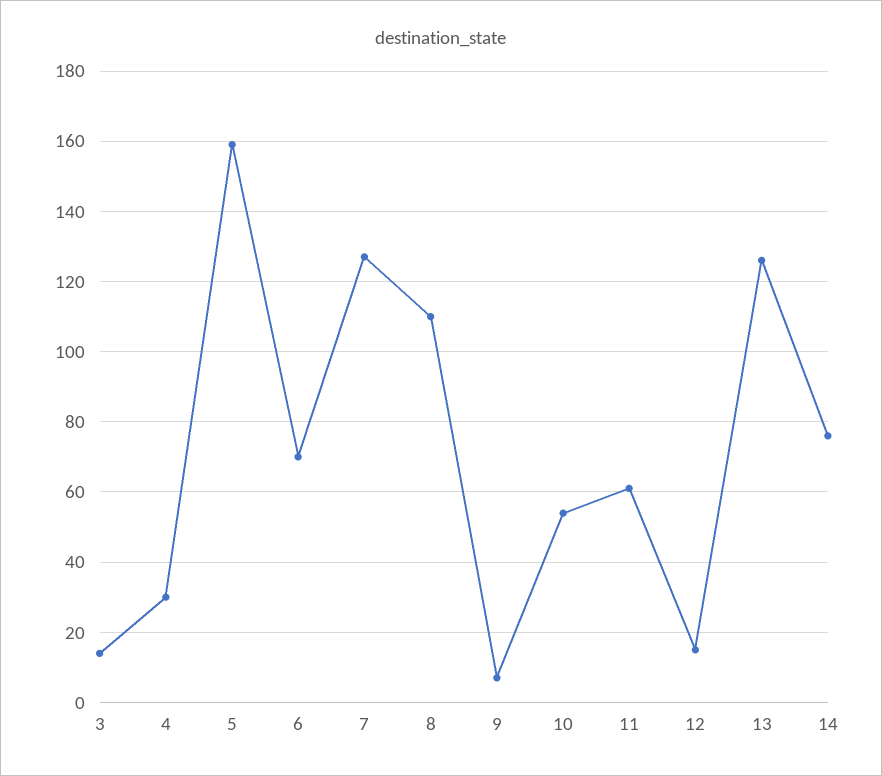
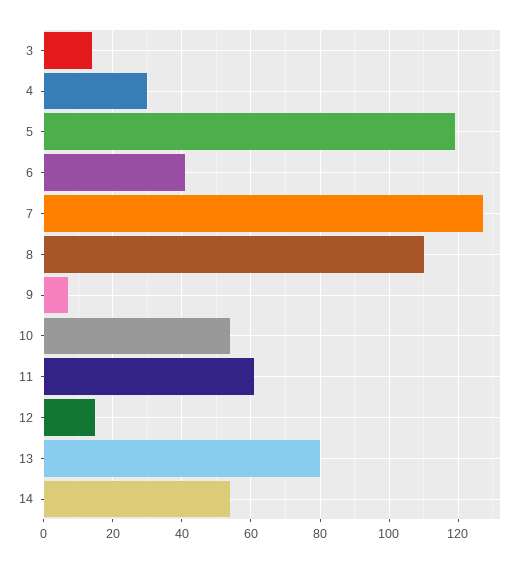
5: 160 -> 120
6: 70 -> 40
13: 125 -> 80
14: 75 -> 55

